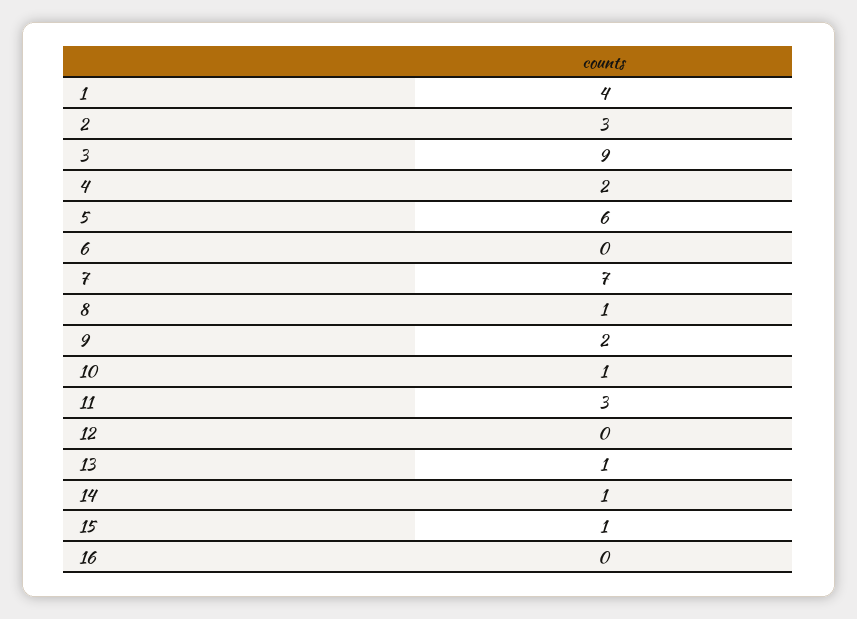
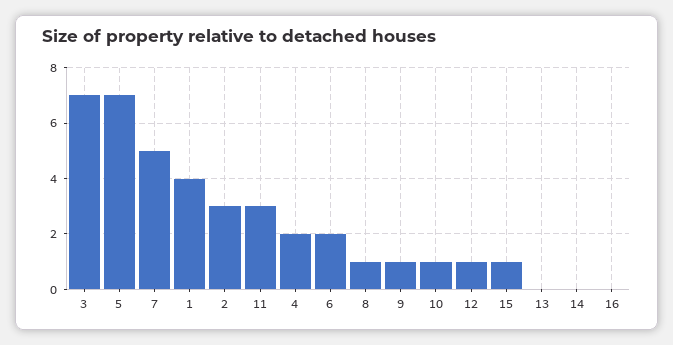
3: 9 -> 7
5: 6 -> 7
6: 0 -> 2
7: 7 -> 5
9: 2 -> 1
12: 0 -> 1
13: 1 -> 0
14: 1 -> 0

